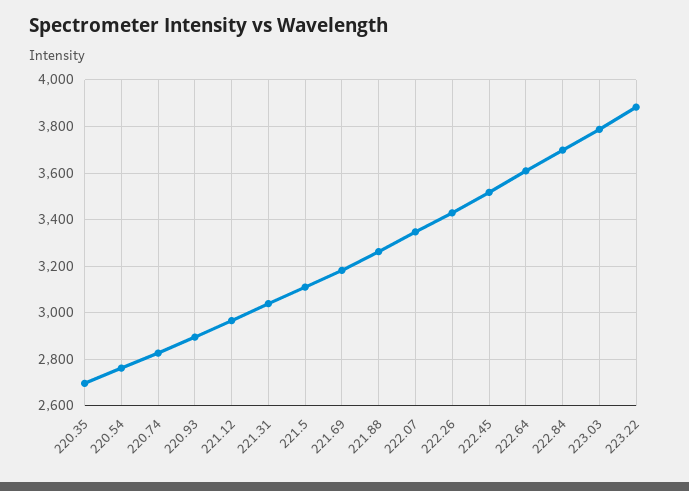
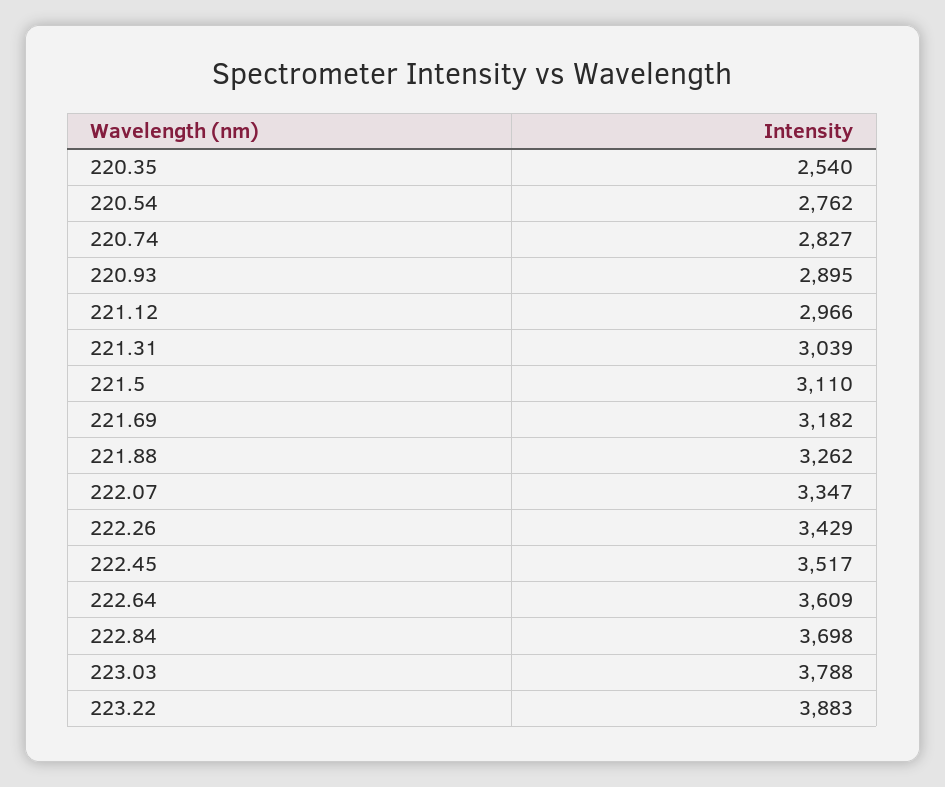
220.35: 2700 -> 2540

